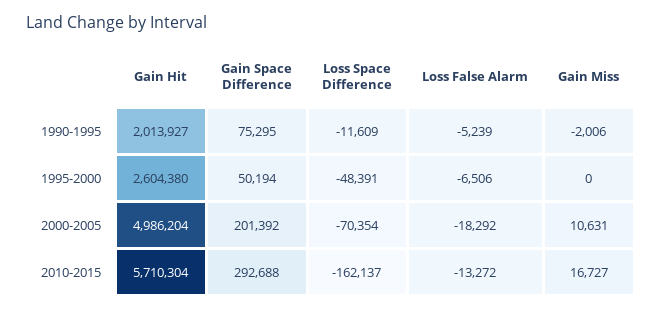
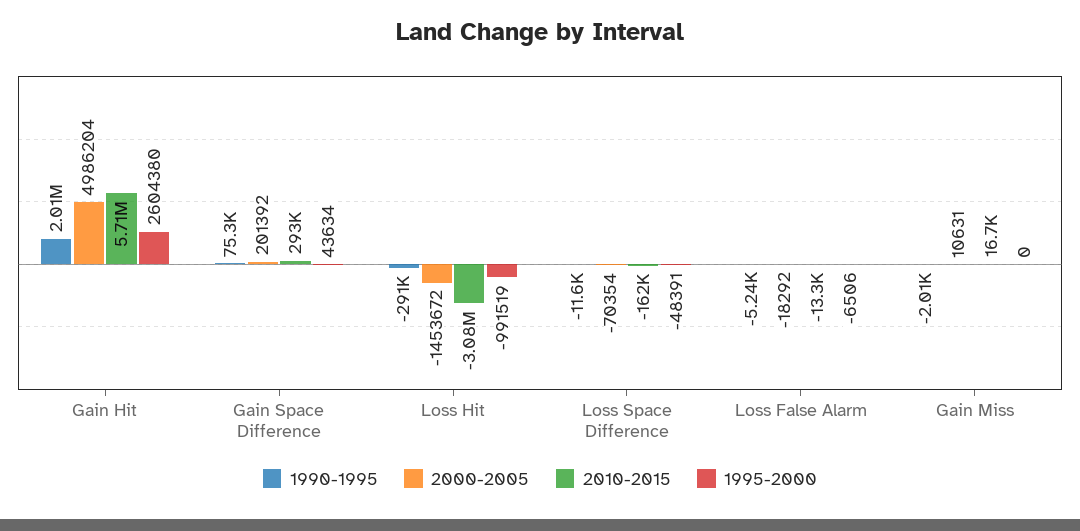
1995-2000, Gain Space Difference: 50194 -> 43634
1990-1995, Loss Hit: none -> -291000
2000-2005, Loss Hit: none -> -1453672
2010-2015, Loss Hit: none -> -3080000
1995-2000, Loss Hit: none -> -991519

